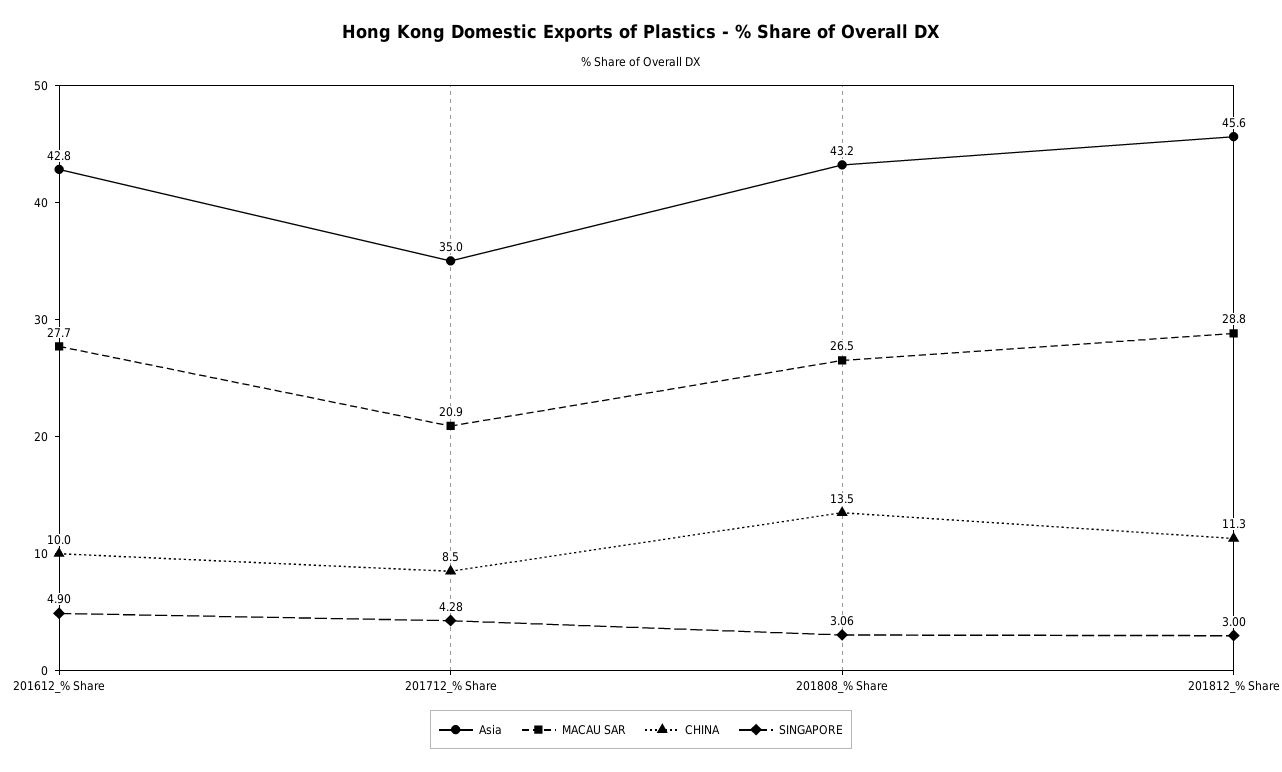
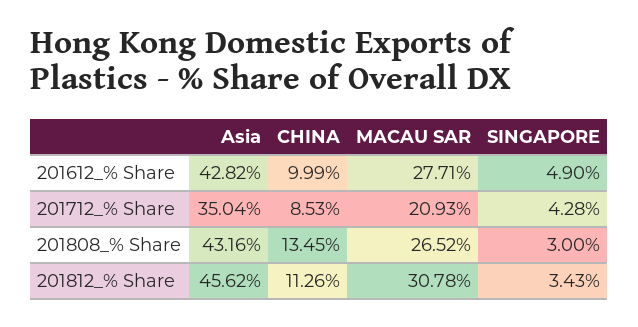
SINGAPORE, 201808_% Share: 3.06 -> 3
MACAU SAR, 201812_% Share: 28.8 -> 30.78
SINGAPORE, 201812_% Share: 3 -> 3.43

